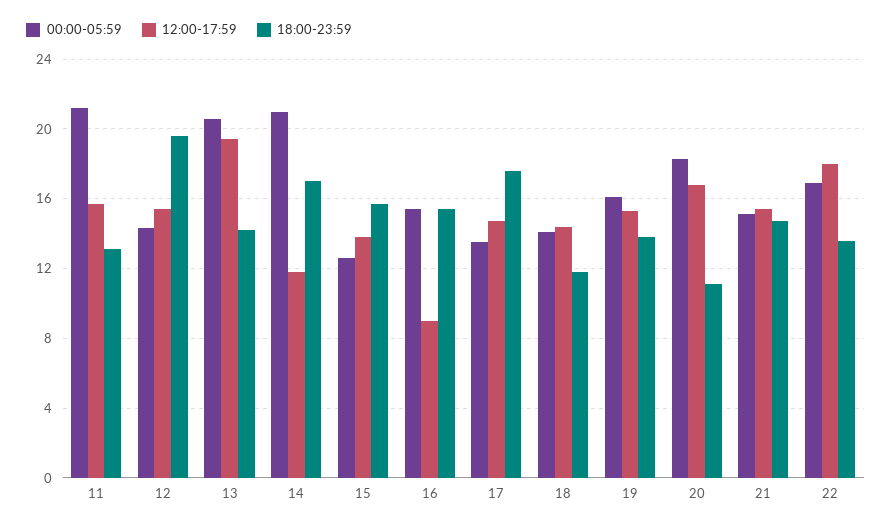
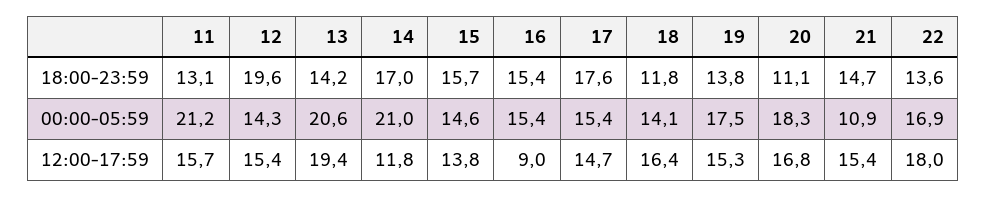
00:00-05:59, 15: 12.5 -> 14.6
00:00-05:59, 17: 13.5 -> 15.4
12:00-17:59, 18: 14.5 -> 16.4
00:00-05:59, 19: 16 -> 17.5
00:00-05:59, 21: 15 -> 10.9

